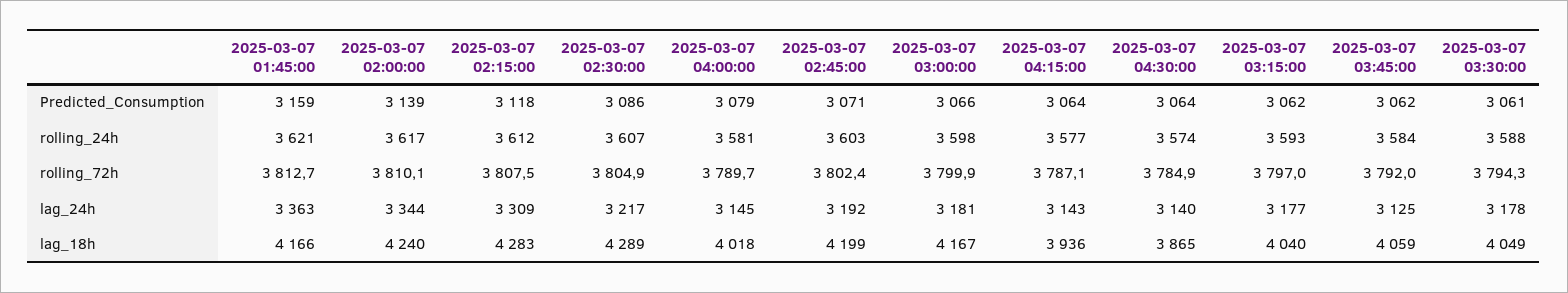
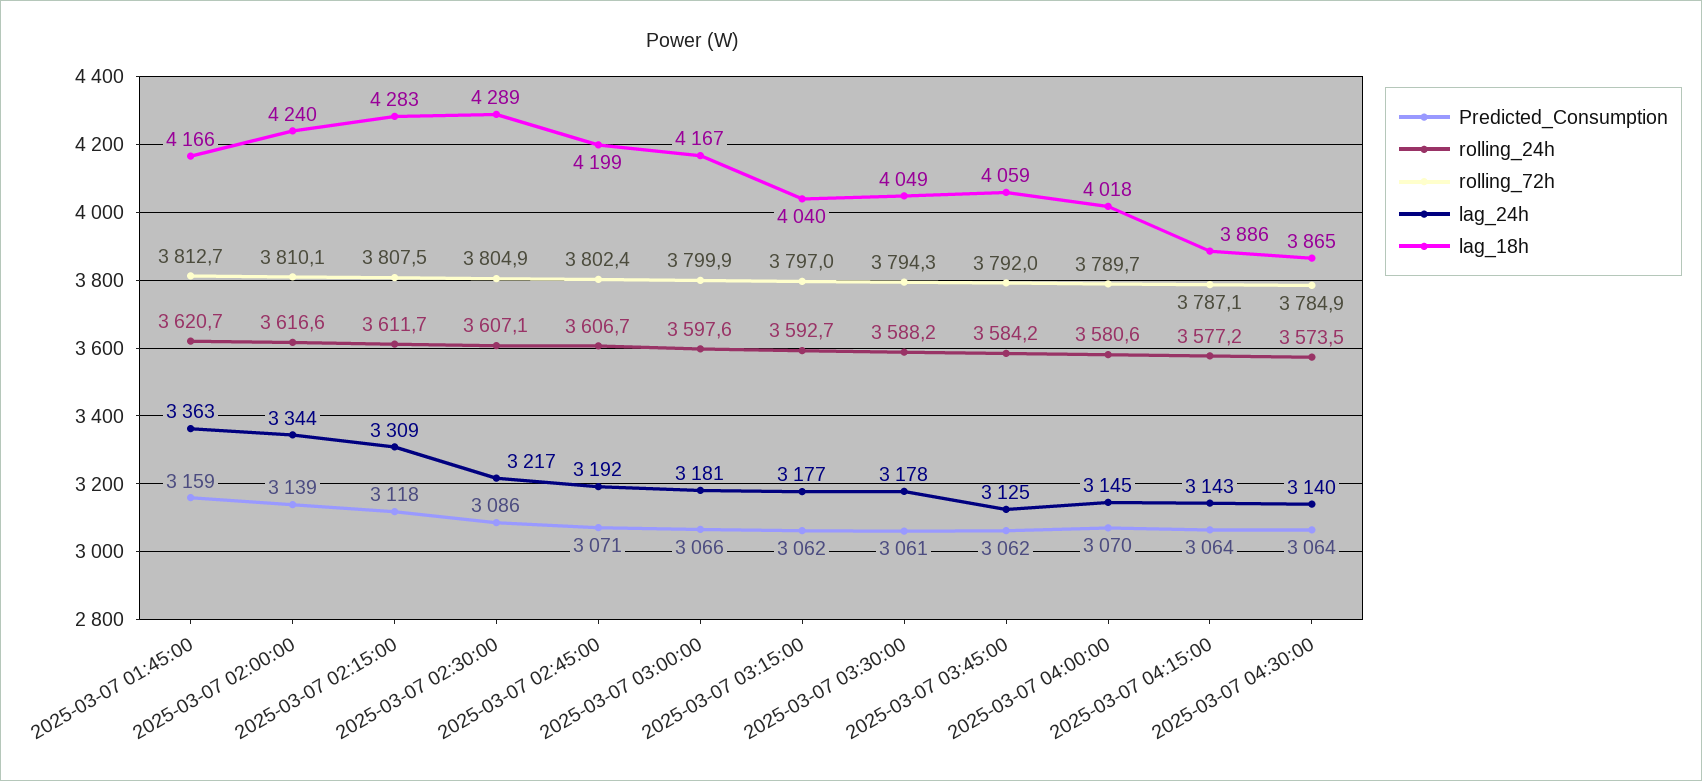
Predicted_Consumption, 2025-03-07 04:00:00: 3079 -> 3070
rolling_24h, 2025-03-07 02:45:00: 3603 -> 3606.7
lag_18h, 2025-03-07 04:15:00: 3936 -> 3886

